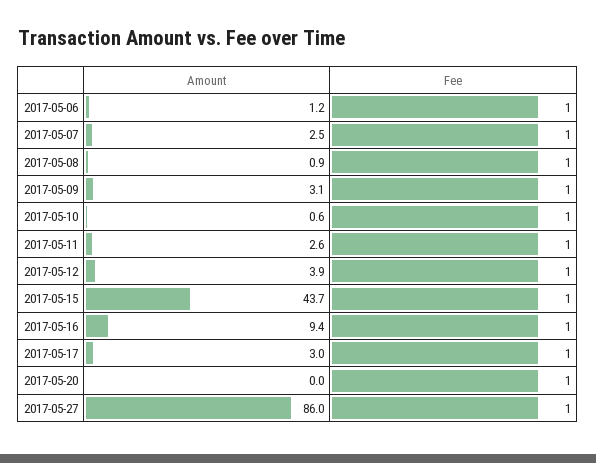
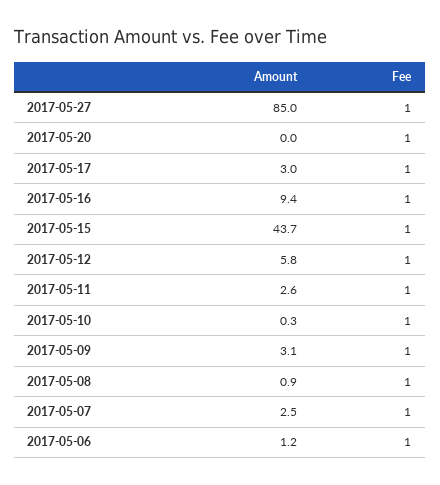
Amount, 2017-05-10: 0.6 -> 0.3
Amount, 2017-05-12: 3.9 -> 5.8
Amount, 2017-05-27: 86 -> 85

